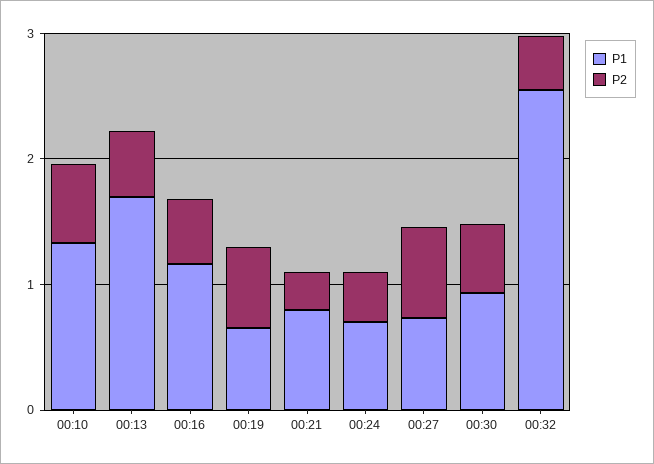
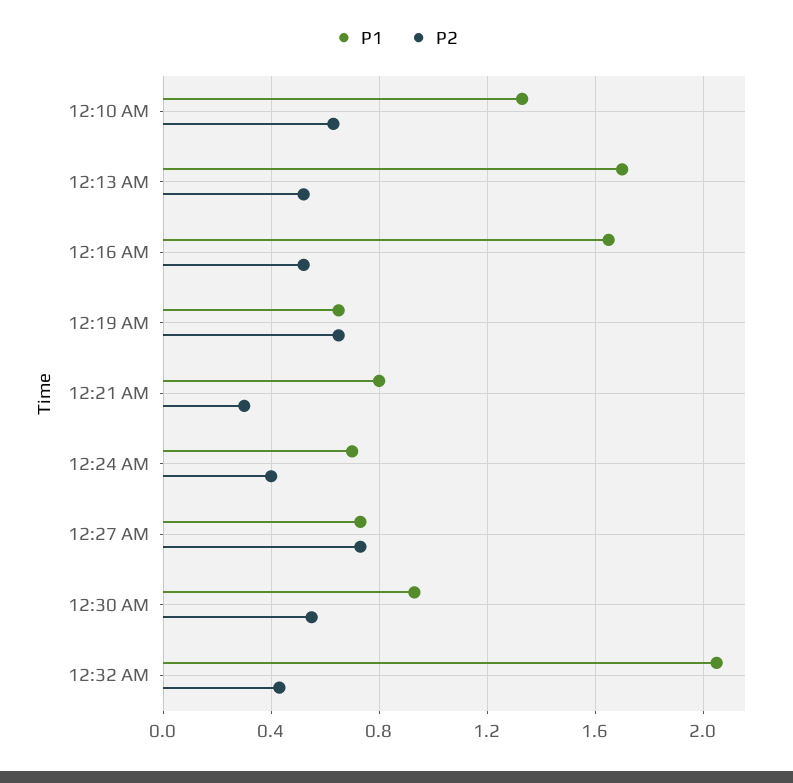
P1, 00:16: 1.2 -> 1.65
P1, 00:32: 2.6 -> 2.05

